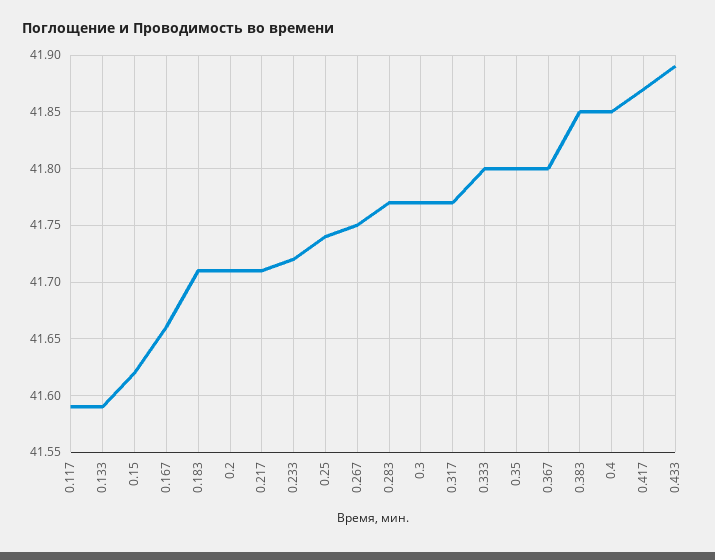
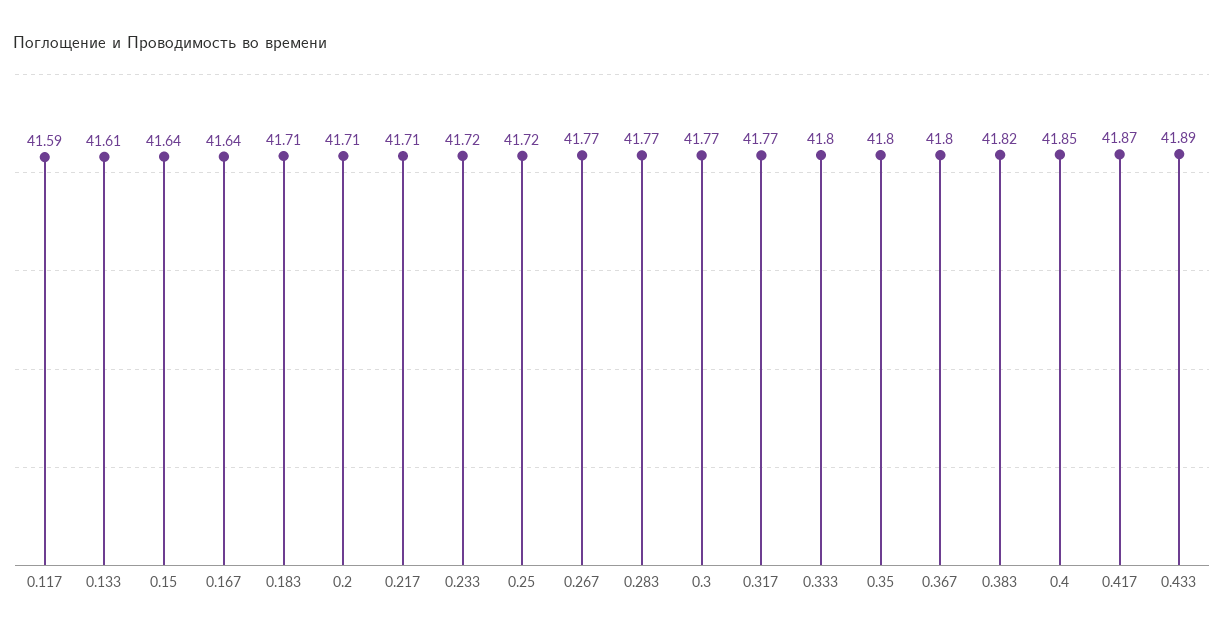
0.133: 41.59 -> 41.61
0.15: 41.62 -> 41.64
0.167: 41.66 -> 41.64
0.25: 41.74 -> 41.72
0.267: 41.75 -> 41.77
0.383: 41.85 -> 41.82

